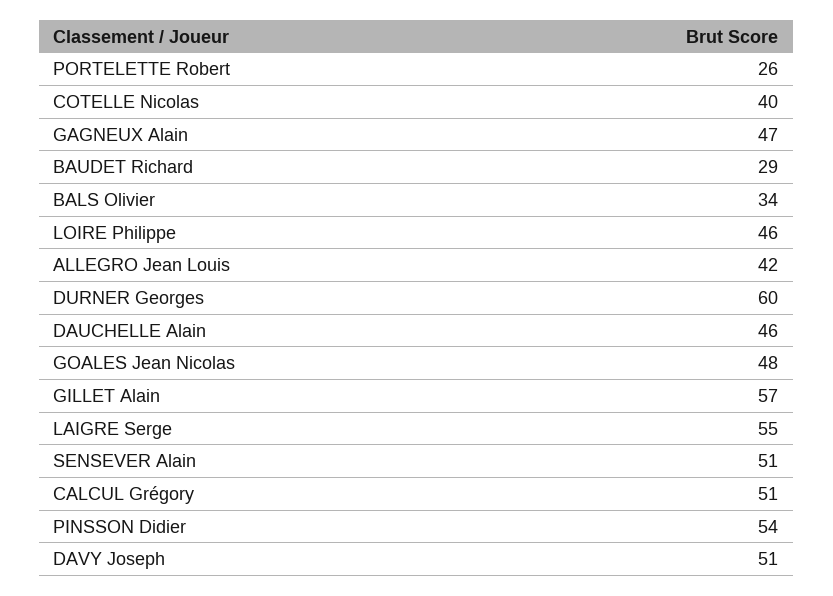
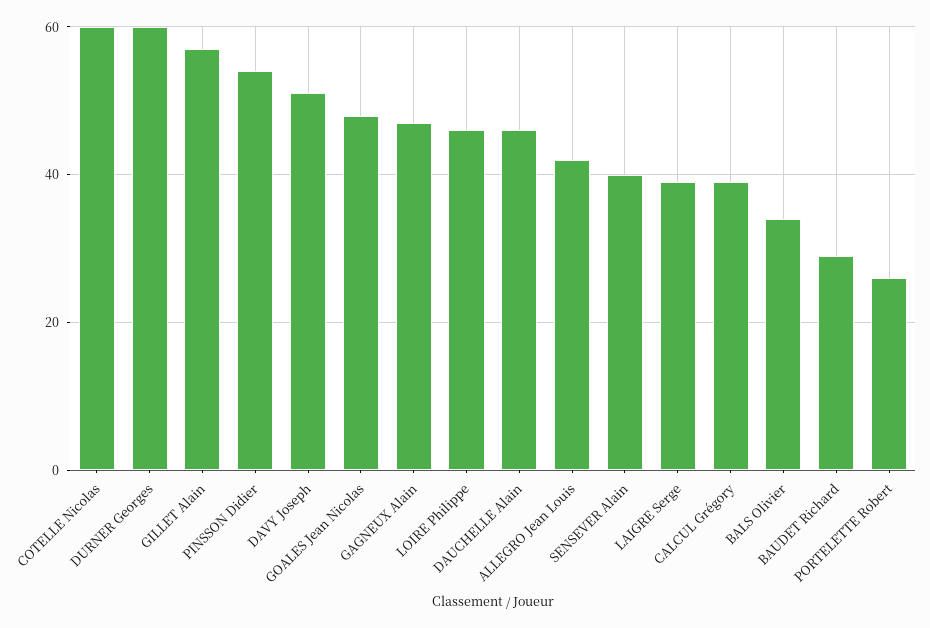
COTELLE Nicolas: 40 -> 60
LAIGRE Serge: 55 -> 40
SENSEVER Alain: 51 -> 40
CALCUL Grégory: 51 -> 40

